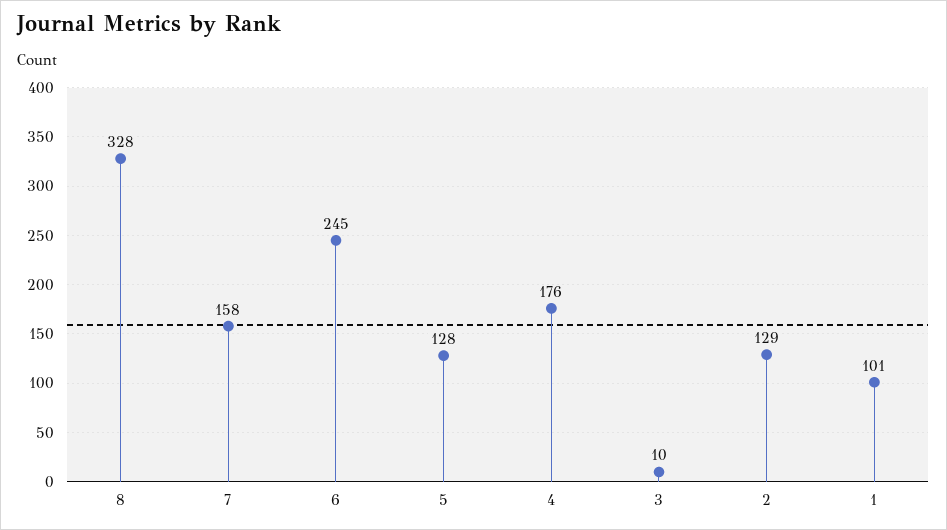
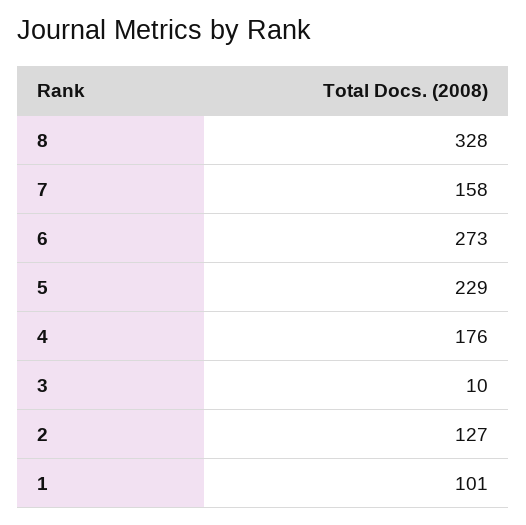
6: 245 -> 273
5: 128 -> 229
2: 129 -> 127

